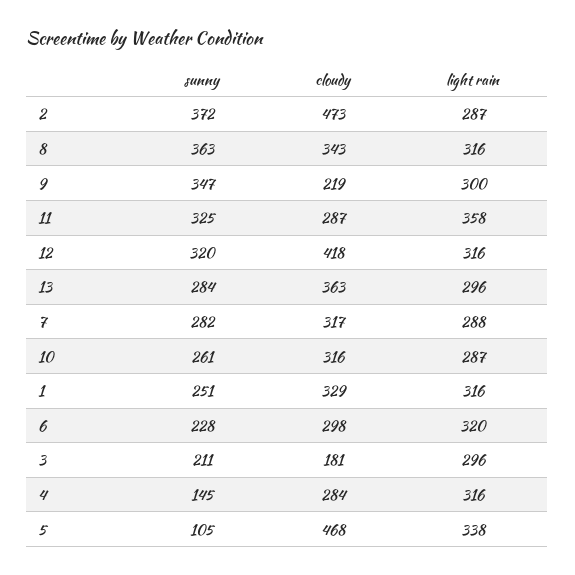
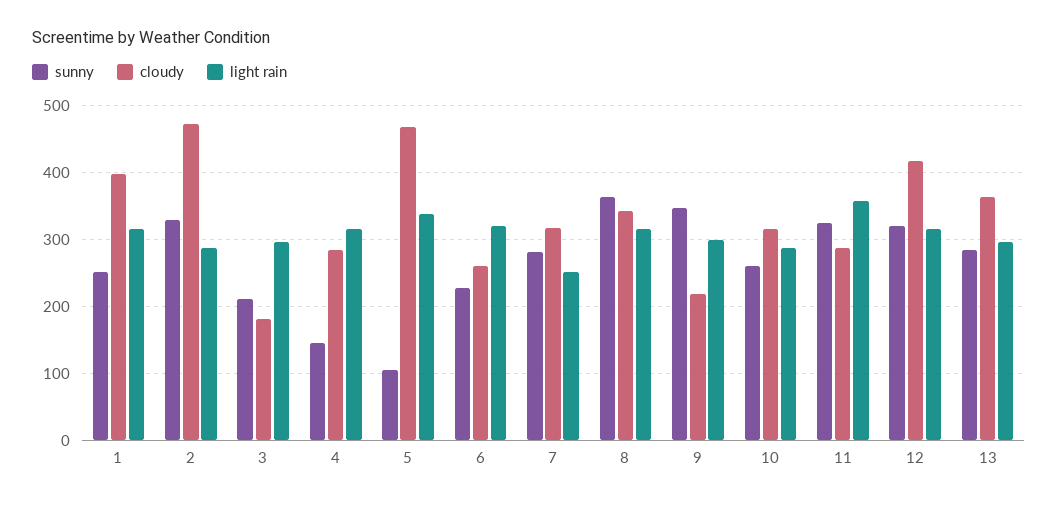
sunny, 2: 372 -> 330
light rain, 7: 288 -> 250
cloudy, 1: 329 -> 400
cloudy, 6: 298 -> 260

